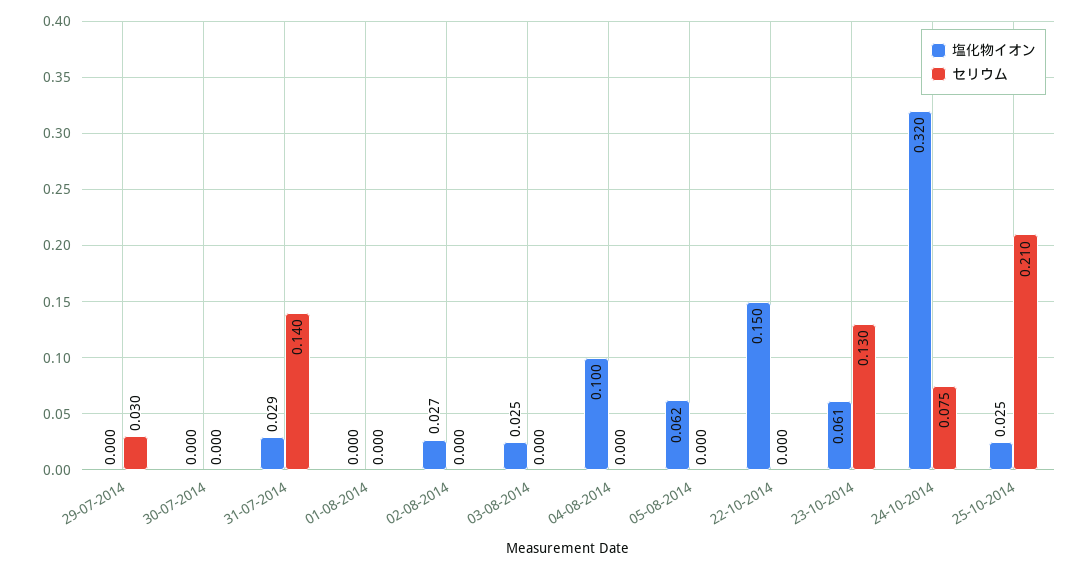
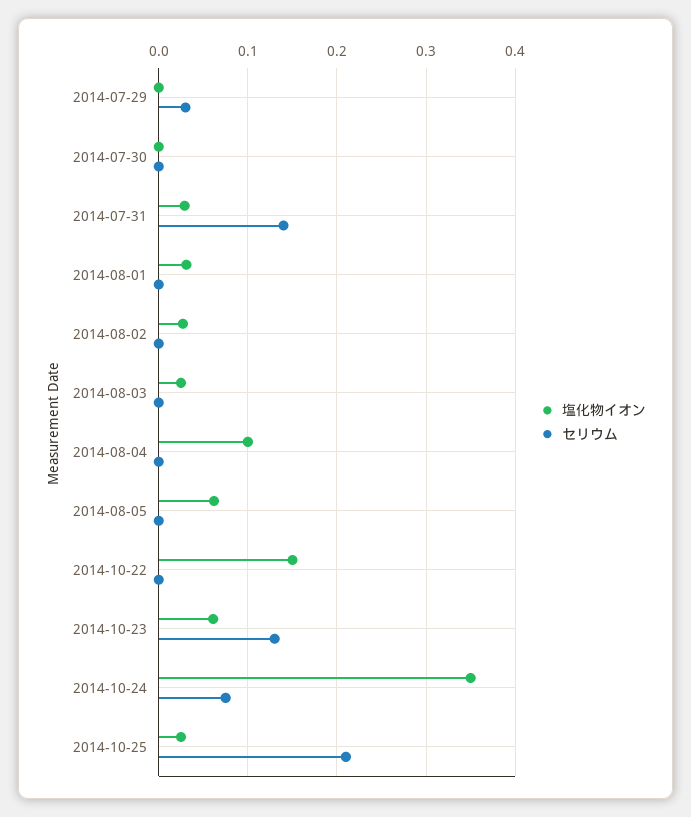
塩化物イオン, 01-08-2014: 0 -> 0.03
塩化物イオン, 24-10-2014: 0.32 -> 0.35

